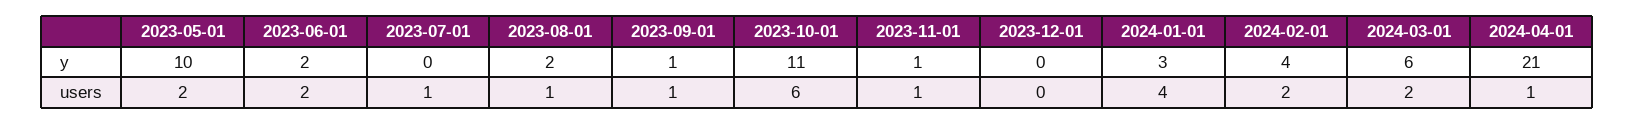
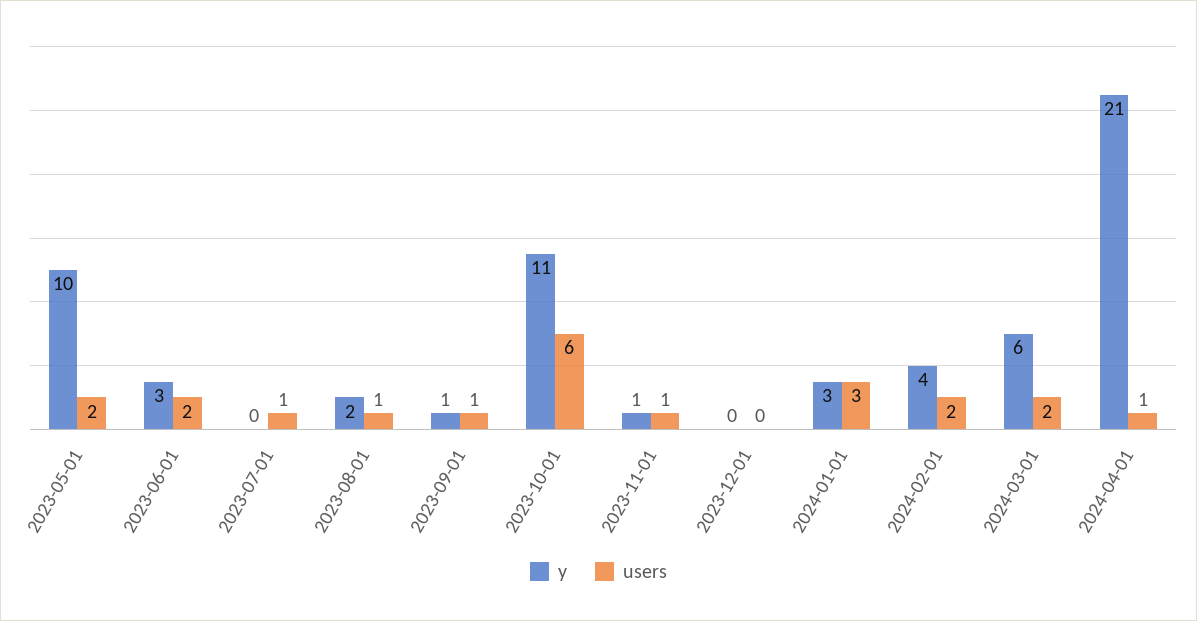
y, 2023-06-01: 2 -> 3
users, 2024-01-01: 4 -> 3

